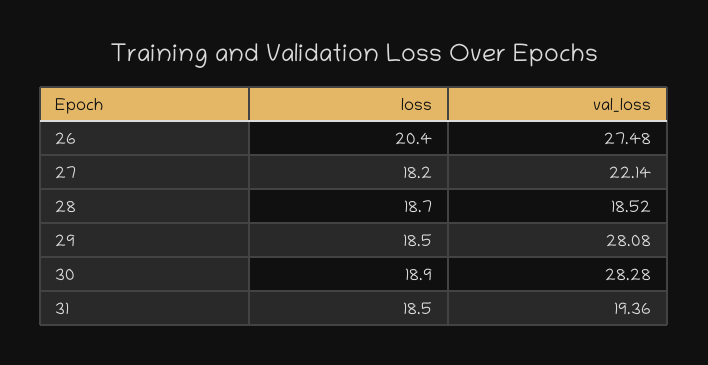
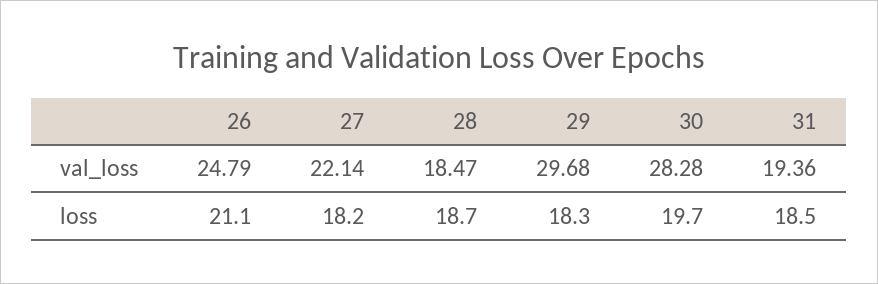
loss, 26: 20.4 -> 21.1
val_loss, 26: 27.48 -> 24.79
val_loss, 28: 18.52 -> 18.47
loss, 29: 18.5 -> 18.3
val_loss, 29: 28.08 -> 29.68
loss, 30: 18.9 -> 19.7

